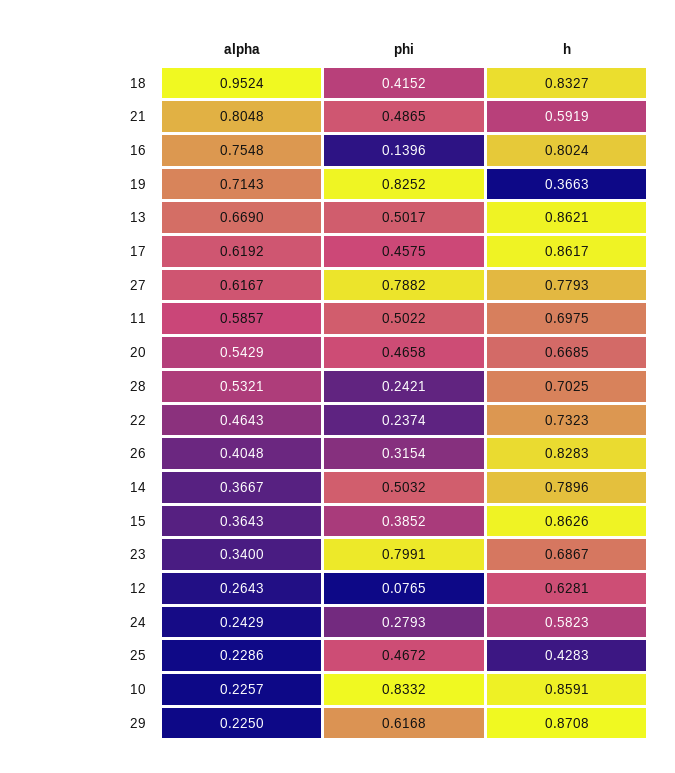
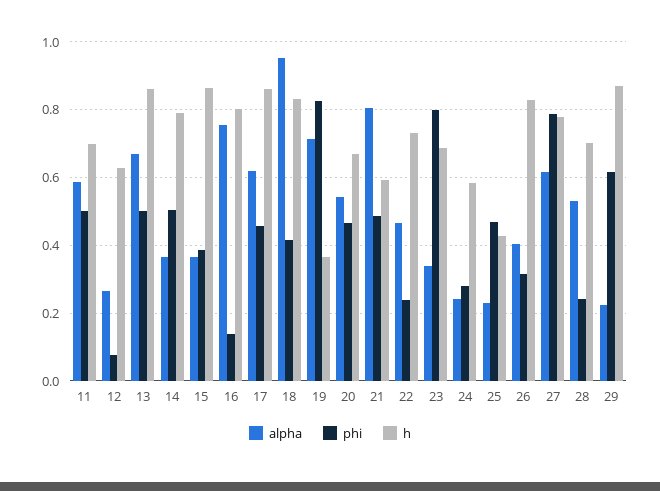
alpha, 10: 0.2257 -> none
phi, 10: 0.8332 -> none
h, 10: 0.8591 -> none

